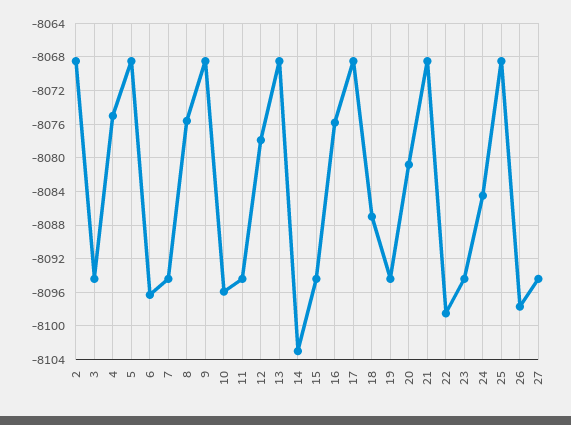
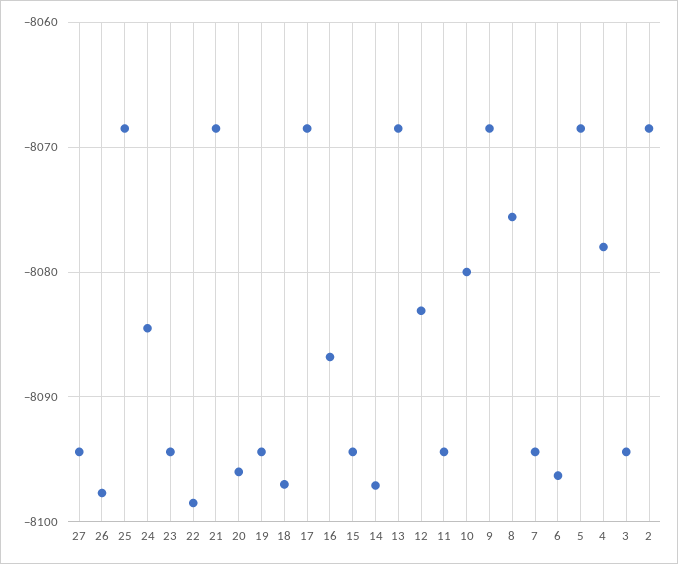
4: -8075 -> -8078
10: -8096 -> -8080
12: -8078 -> -8083
14: -8103 -> -8097
16: -8076 -> -8087
18: -8087 -> -8097
20: -8081 -> -8096

